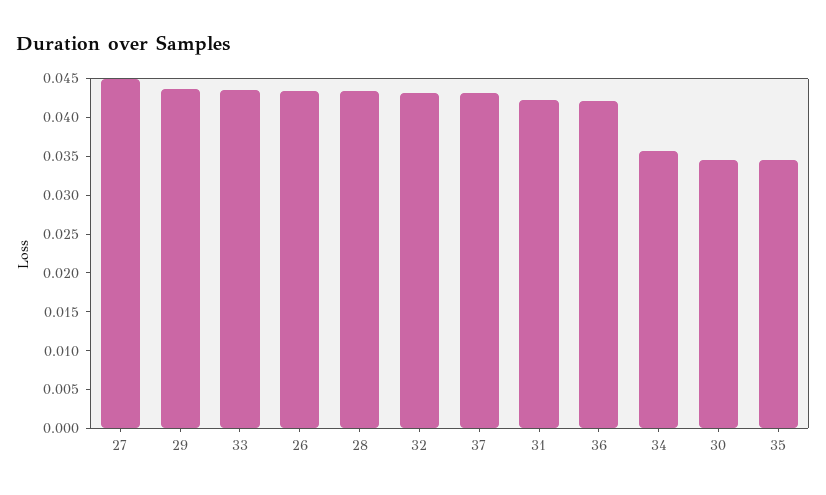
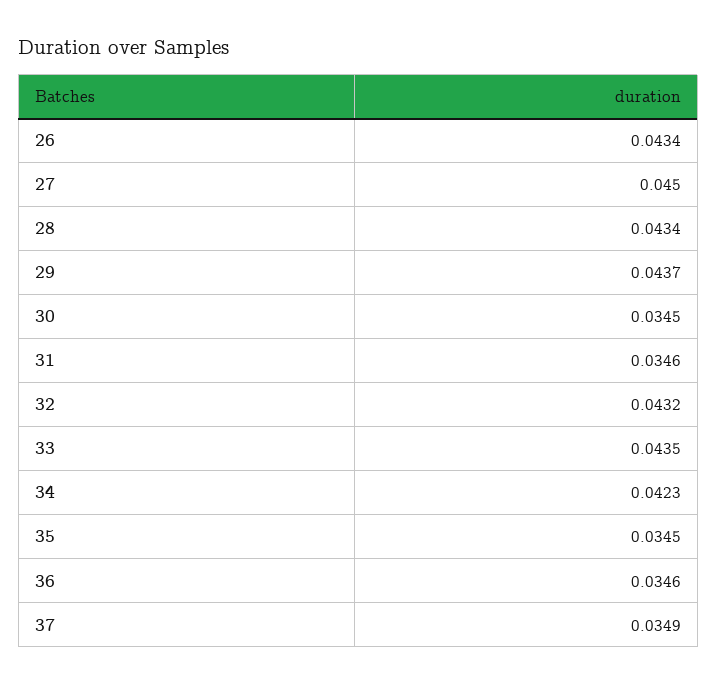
37: 0.0425 -> 0.0349
31: 0.0425 -> 0.0346
36: 0.0425 -> 0.0346
34: 0.035 -> 0.0423

